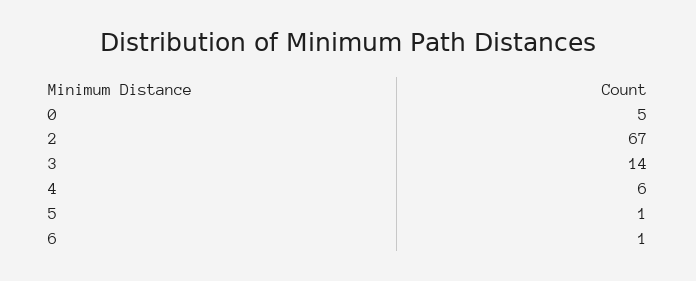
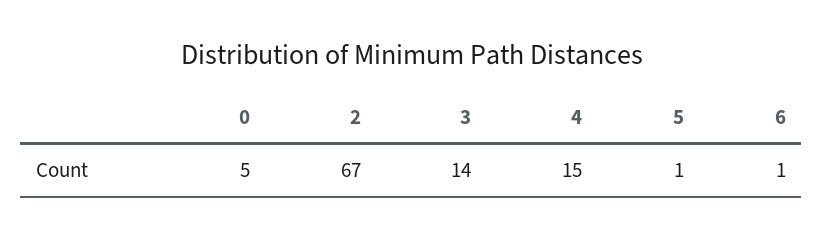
4: 6 -> 15

